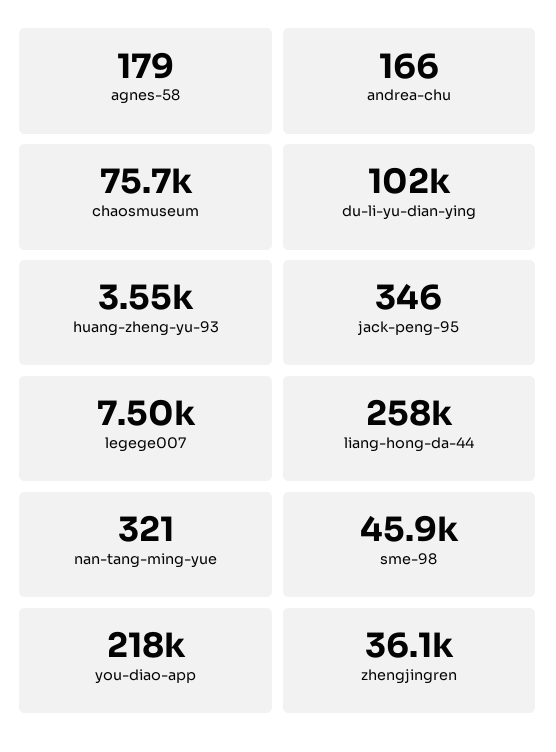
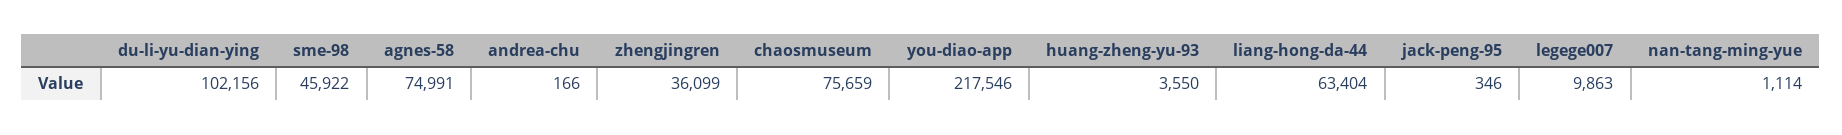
agnes-58: 179 -> 74991
legege007: 7500 -> 9863
liang-hong-da-44: 258000 -> 63404
nan-tang-ming-yue: 321 -> 1114

